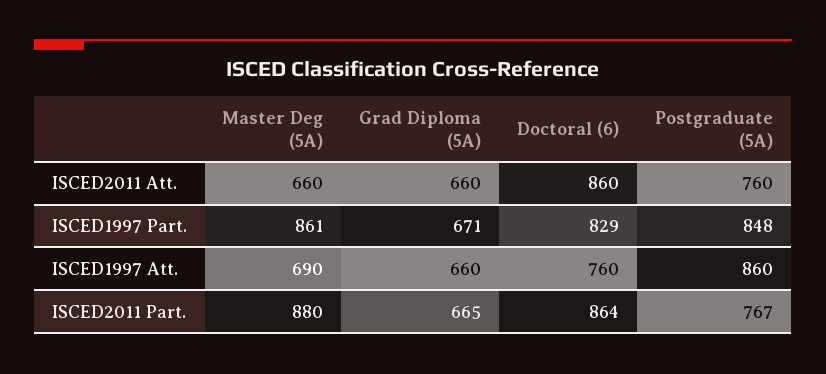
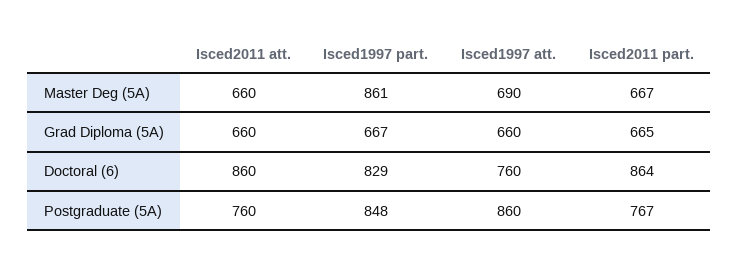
Grad Diploma (5A), ISCED1997 Part.: 671 -> 667
Master Deg (5A), ISCED2011 Part.: 880 -> 667

